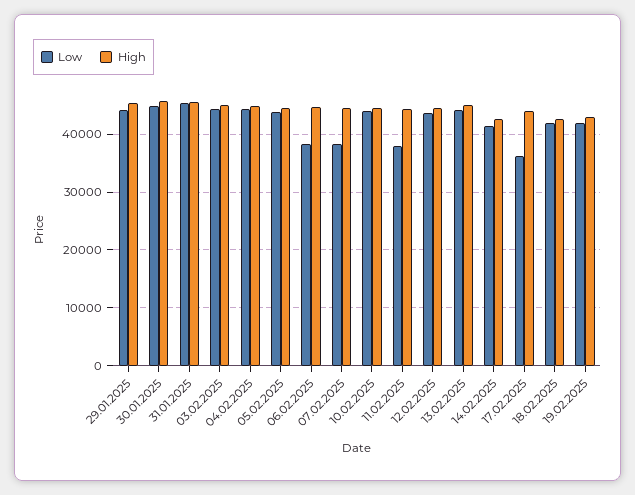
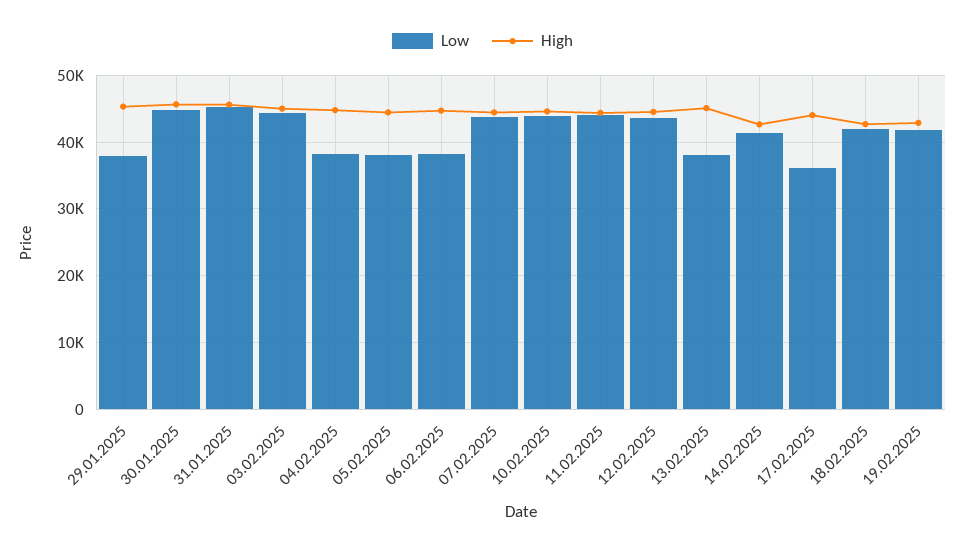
Low, 29.01.2025: 44000 -> 38000
Low, 04.02.2025: 44000 -> 38000
Low, 05.02.2025: 44000 -> 38000
Low, 07.02.2025: 38000 -> 44000
Low, 11.02.2025: 38000 -> 44000
Low, 13.02.2025: 44000 -> 38000

